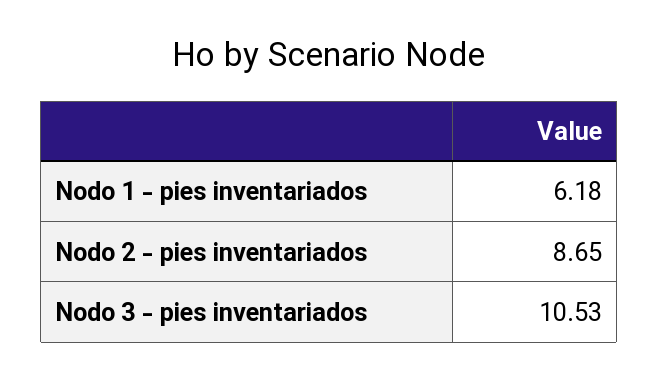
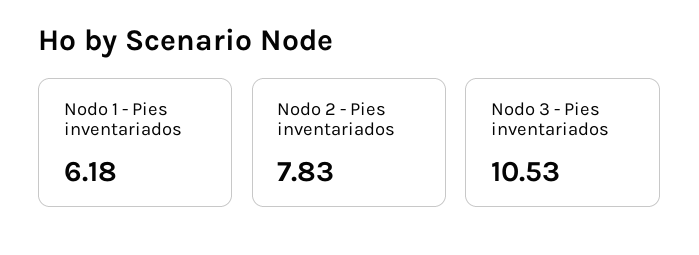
Nodo 2 - pies inventariados: 8.65 -> 7.83

